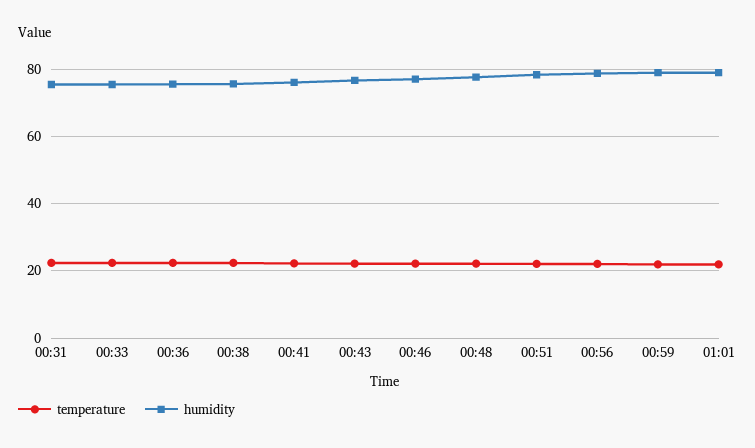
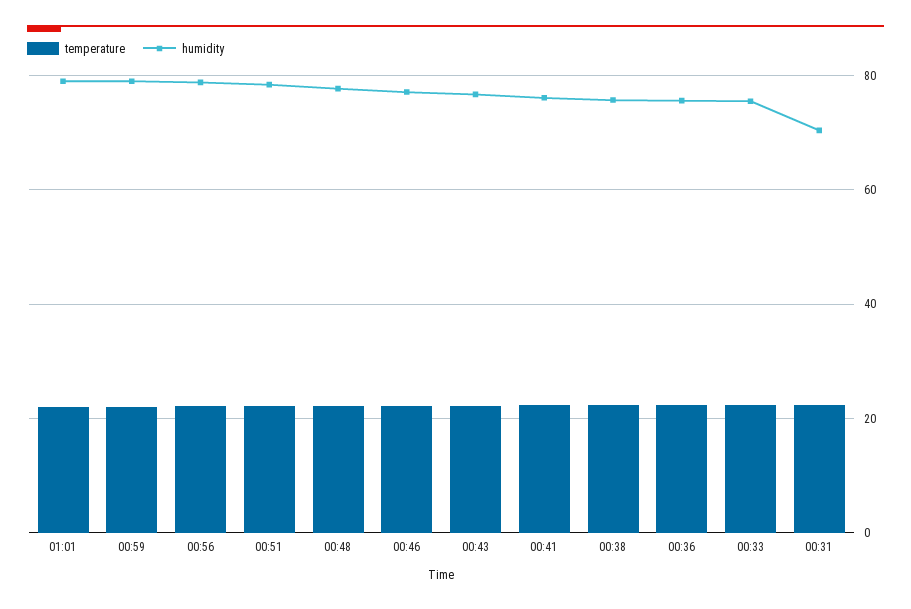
humidity, 00:31: 76 -> 70

